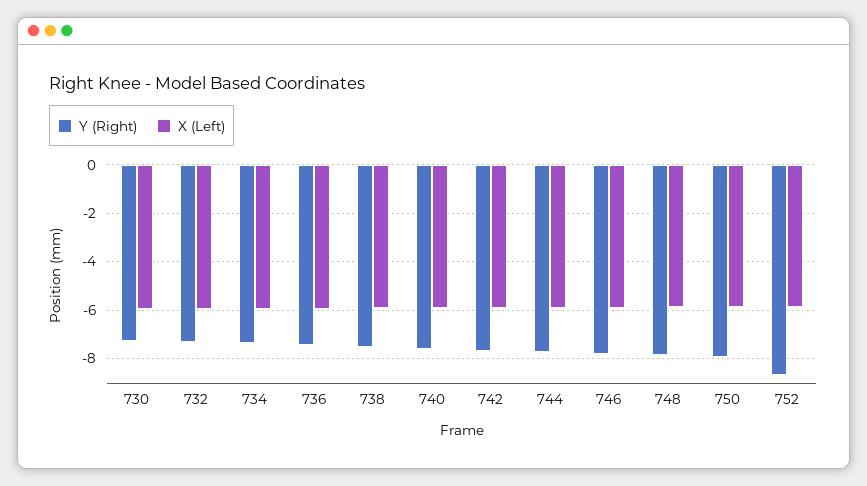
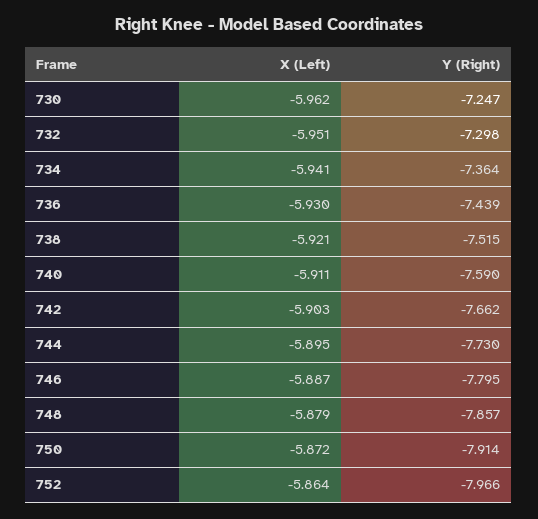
Y (Right), 752: -8.75 -> -7.966

